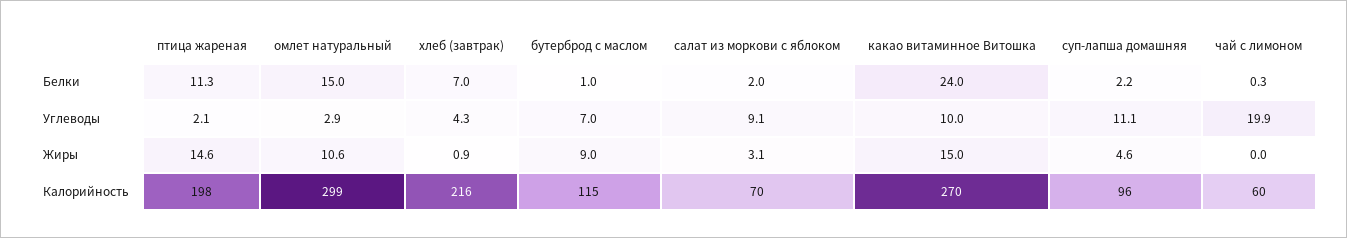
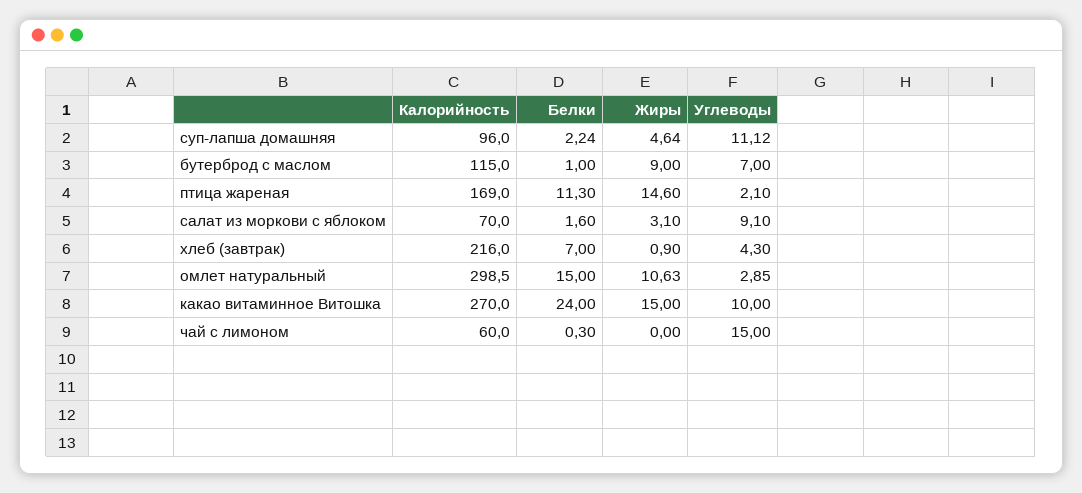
салат из моркови с яблоком, Белки: 2 -> 1.6
чай с лимоном, Углеводы: 19.9 -> 15
птица жареная, Калорийность: 198 -> 169

